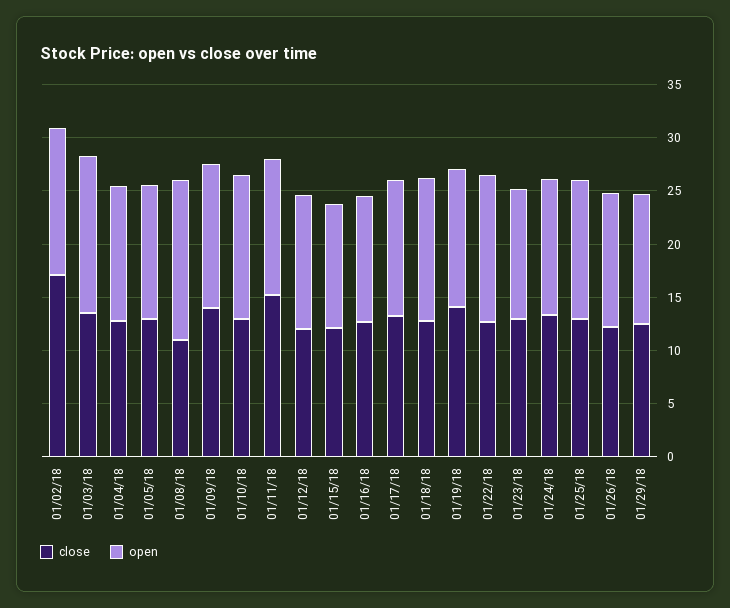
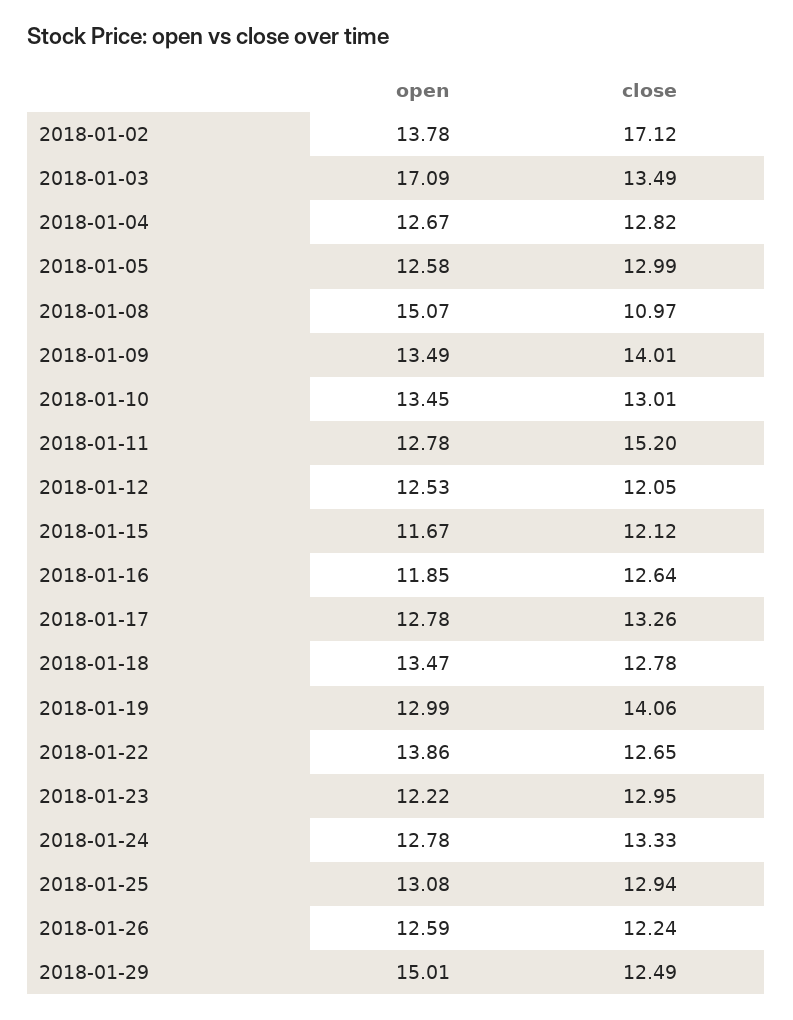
open, 01/03/18: 15 -> 17.09
open, 01/29/18: 12 -> 15.01

